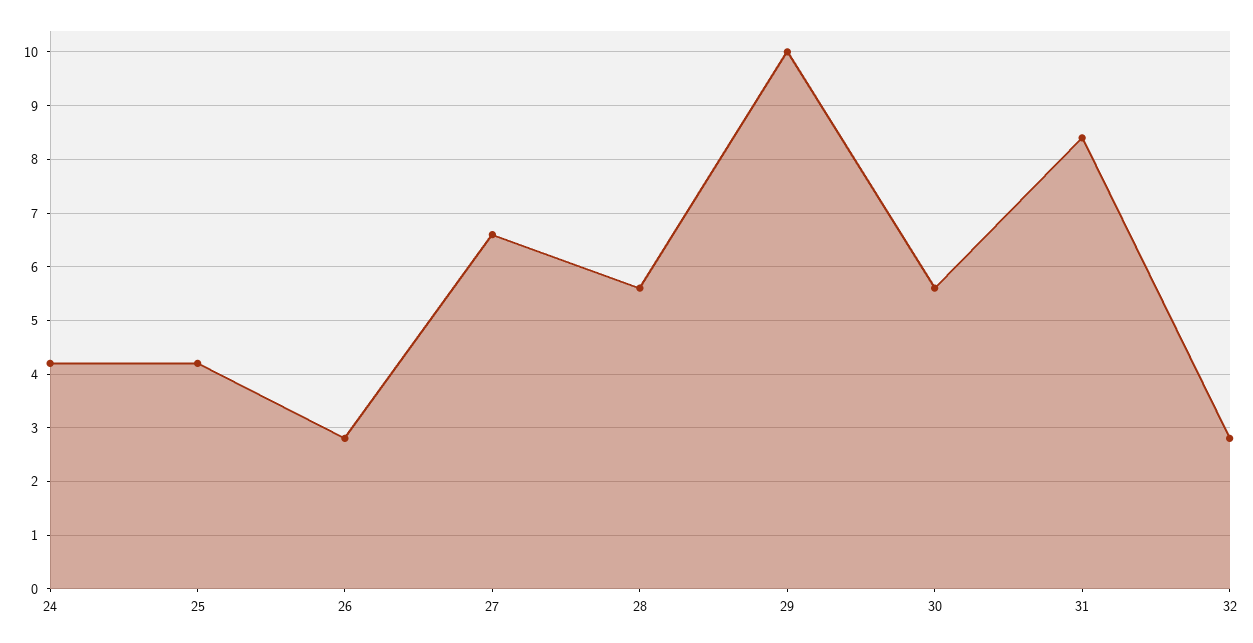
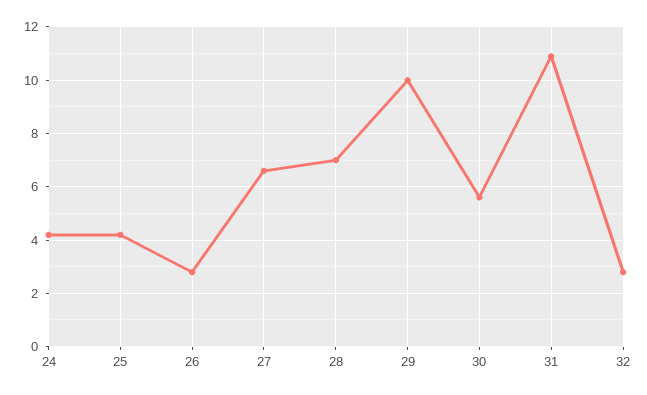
28: 5.5 -> 7
31: 8.5 -> 11

